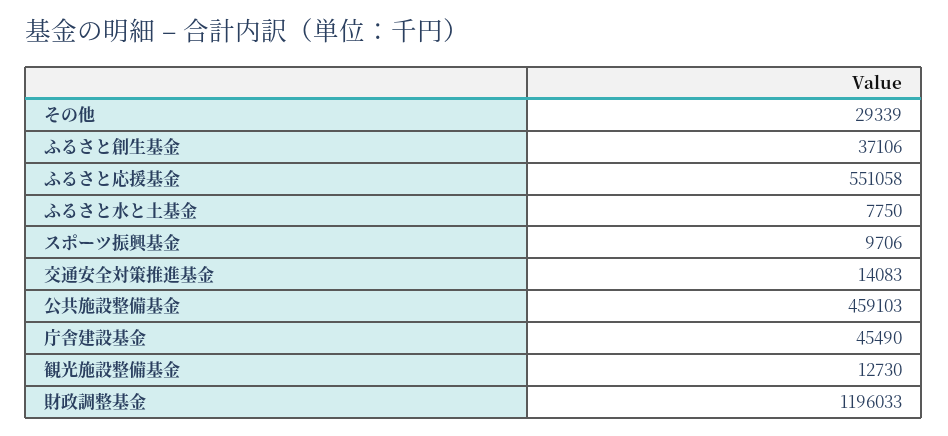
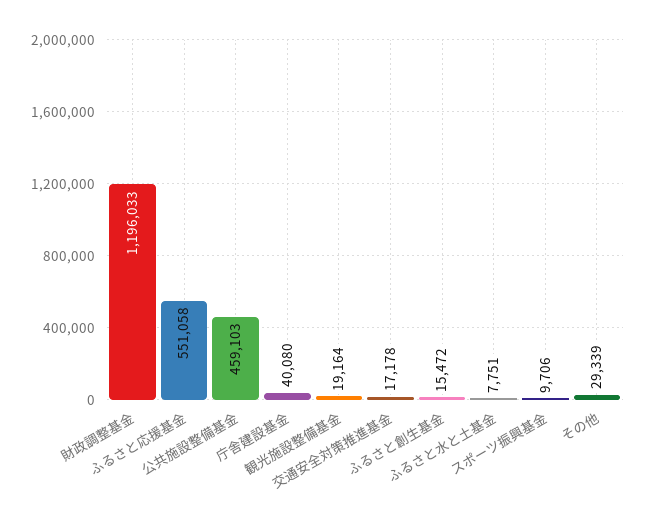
ふるさと創生基金: 37106 -> 15472
ふるさと水と土基金: 7750 -> 7751
交通安全対策推進基金: 14083 -> 17178
庁舎建設基金: 45490 -> 40080
観光施設整備基金: 12730 -> 19164

